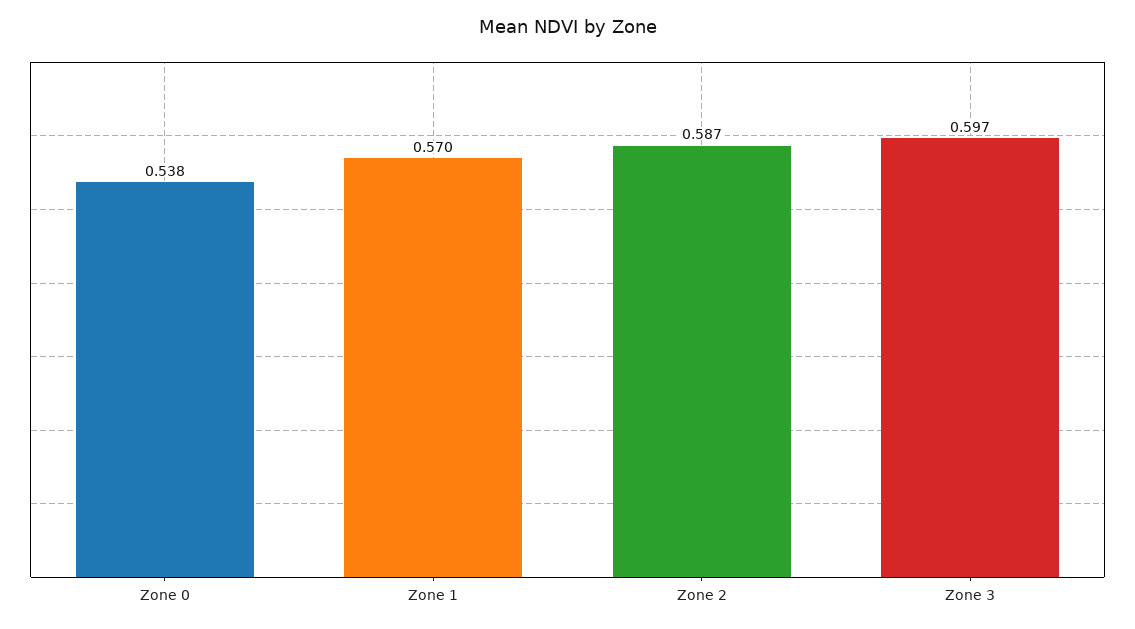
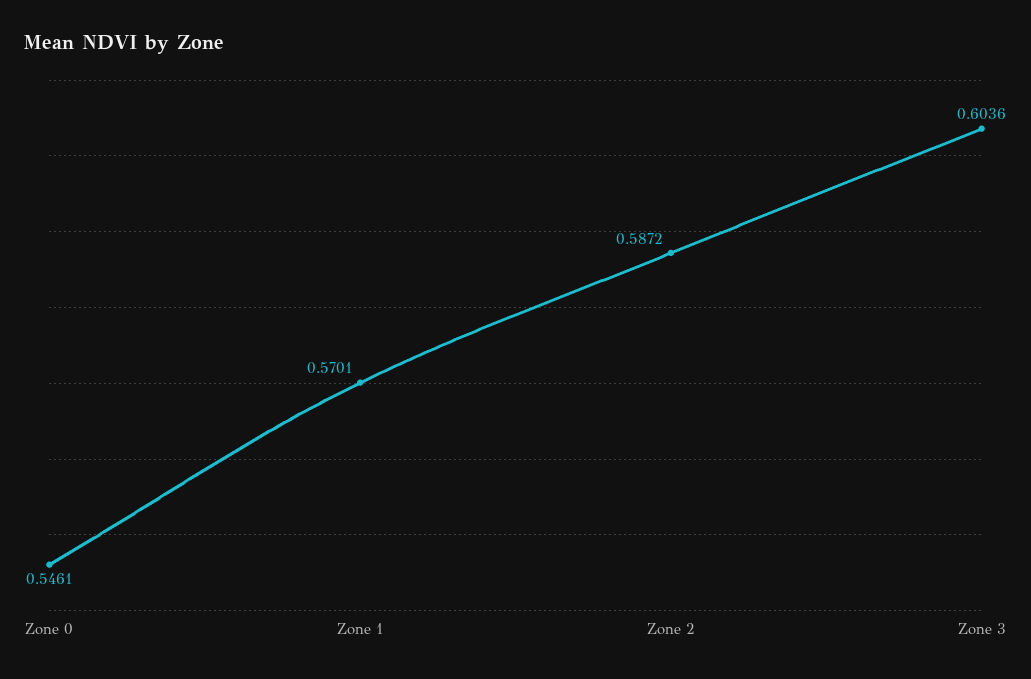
Zone 0: 0.538 -> 0.5461
Zone 3: 0.597 -> 0.6036

